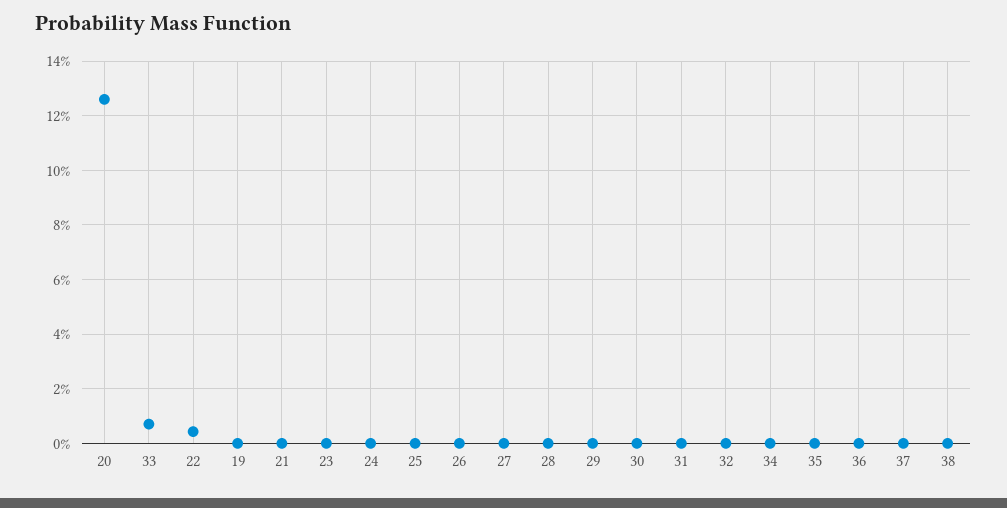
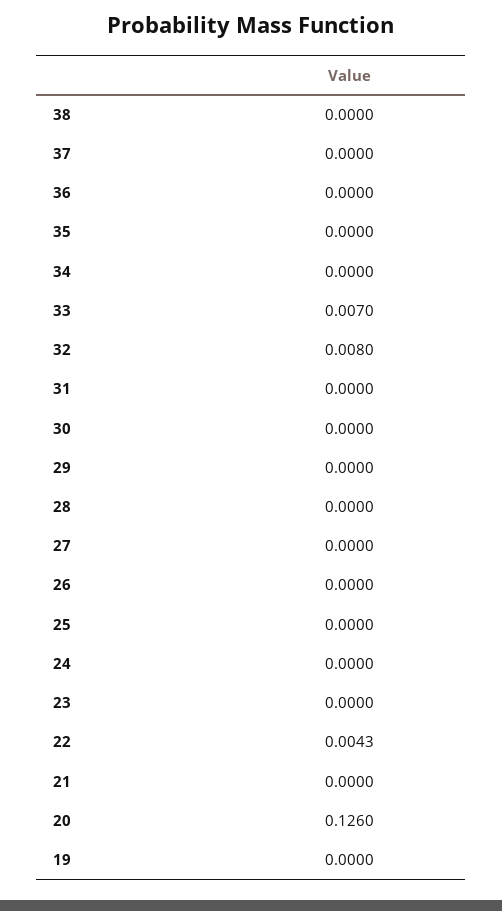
32: 0 -> 0.008

